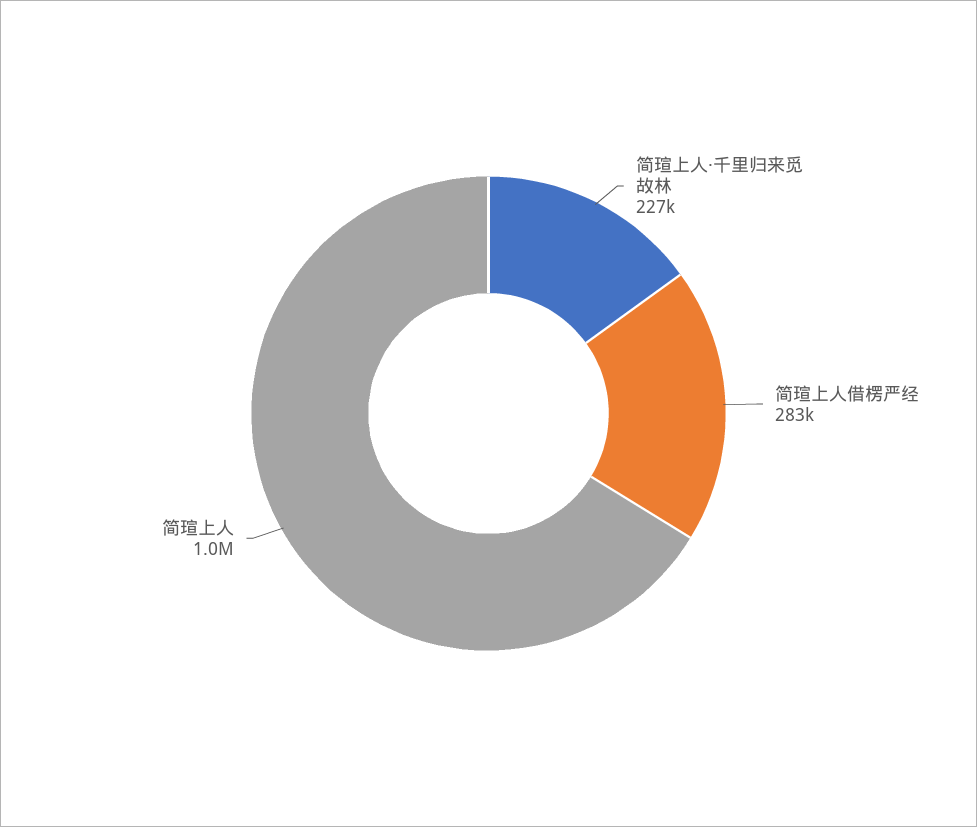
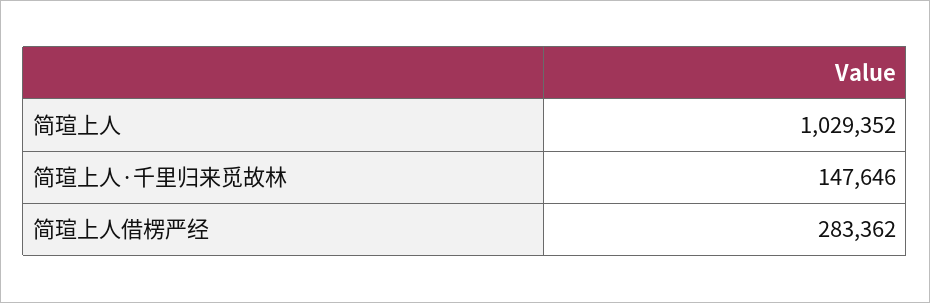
简瑄上人·千里归来觅故林: 227000 -> 147646

